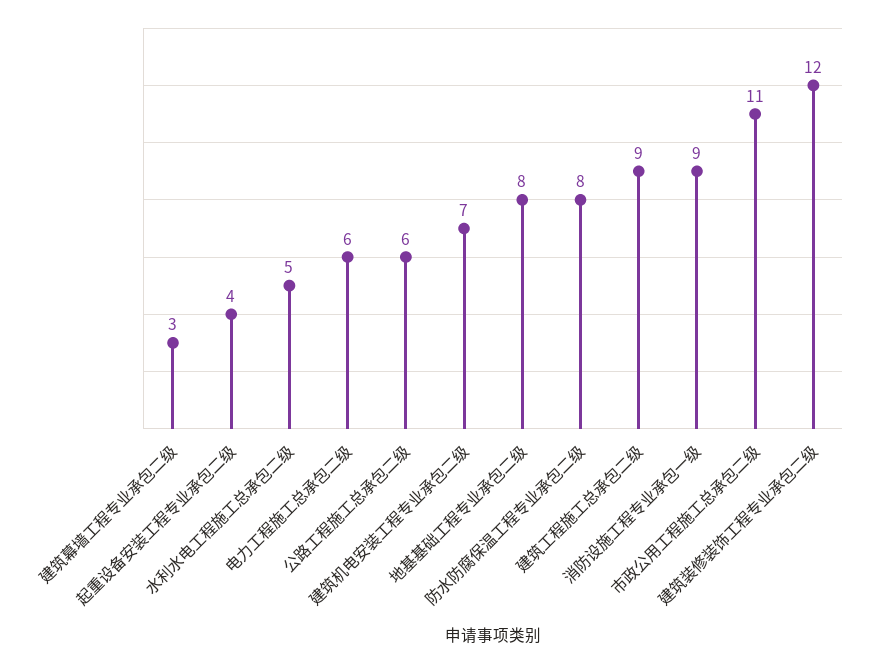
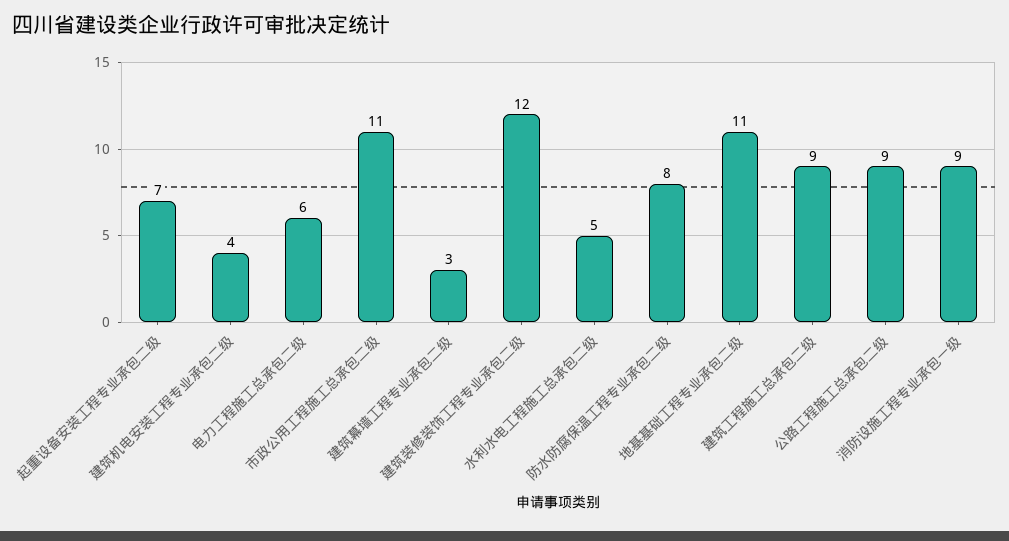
起重设备安装工程专业承包二级: 4 -> 7
公路工程施工总承包二级: 6 -> 9
建筑机电安装工程专业承包二级: 7 -> 4
地基基础工程专业承包二级: 8 -> 11

